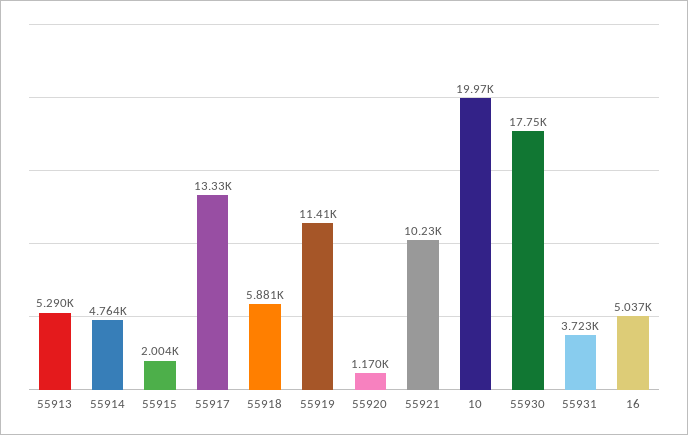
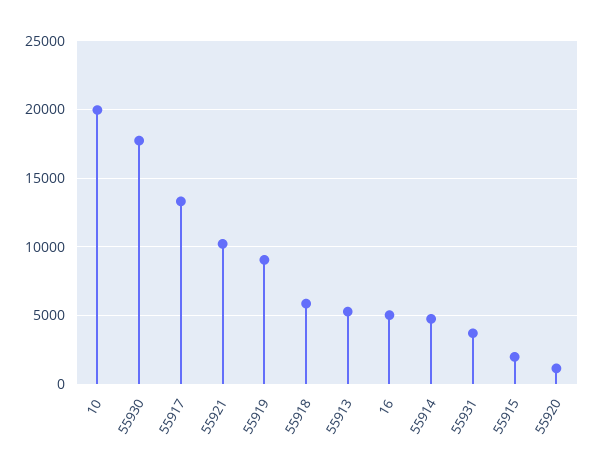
55919: 11410 -> 9000

